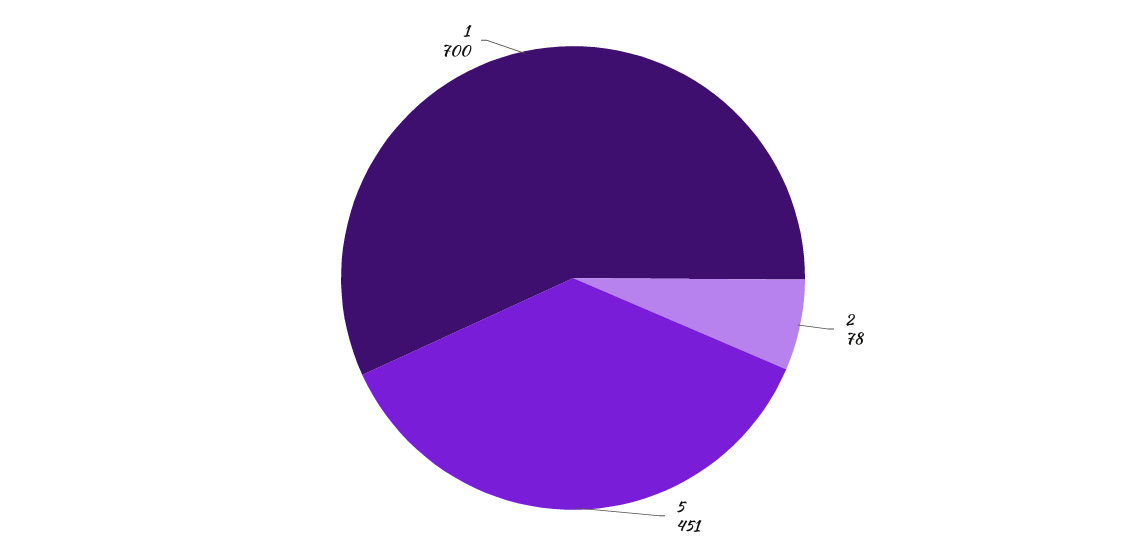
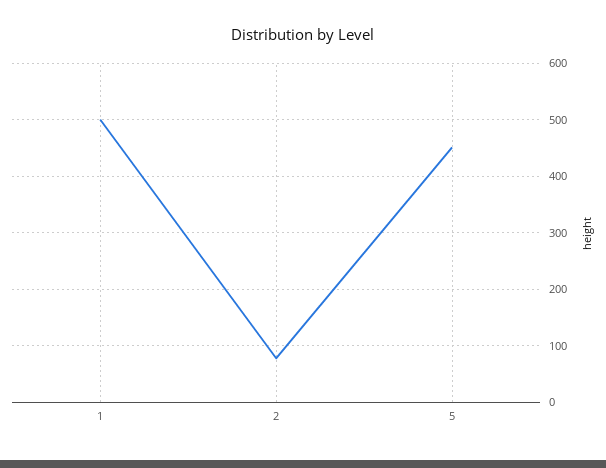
1: 700 -> 500

